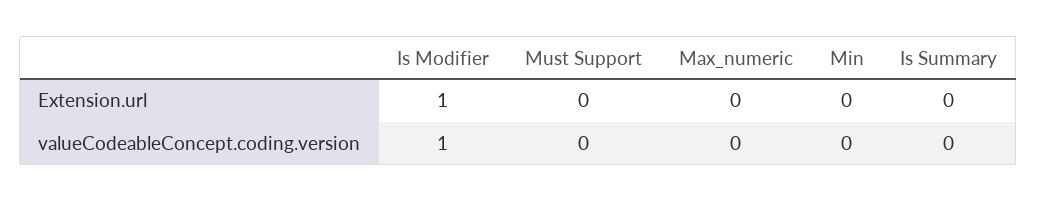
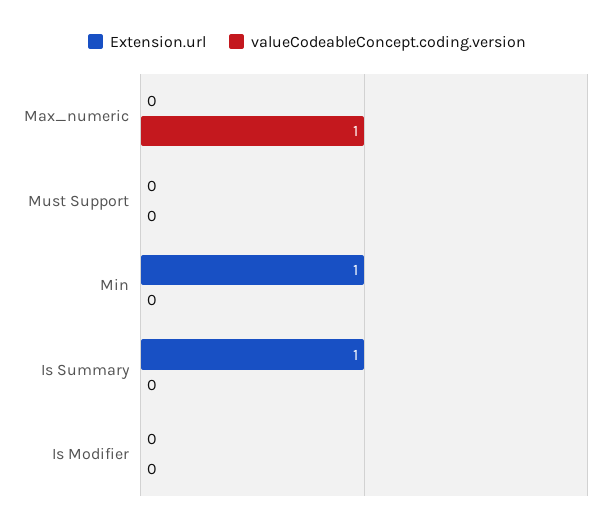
Extension.url, Is Modifier: 1 -> 0
Extension.url, Min: 0 -> 1
Extension.url, Is Summary: 0 -> 1
valueCodeableConcept.coding.version, Is Modifier: 1 -> 0
valueCodeableConcept.coding.version, Max_numeric: 0 -> 1

